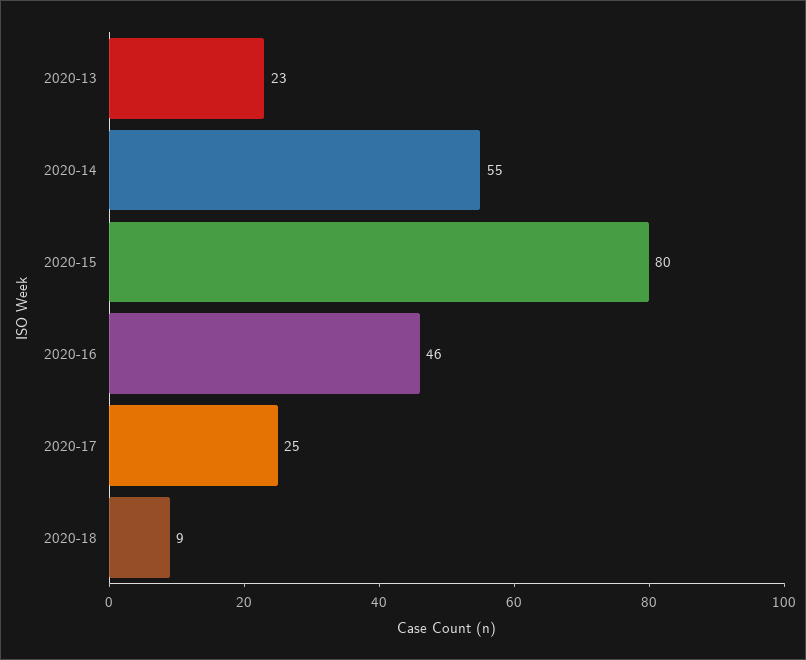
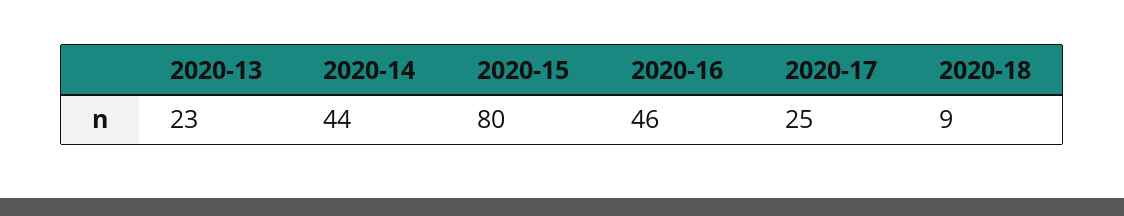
2020-14: 55 -> 44

